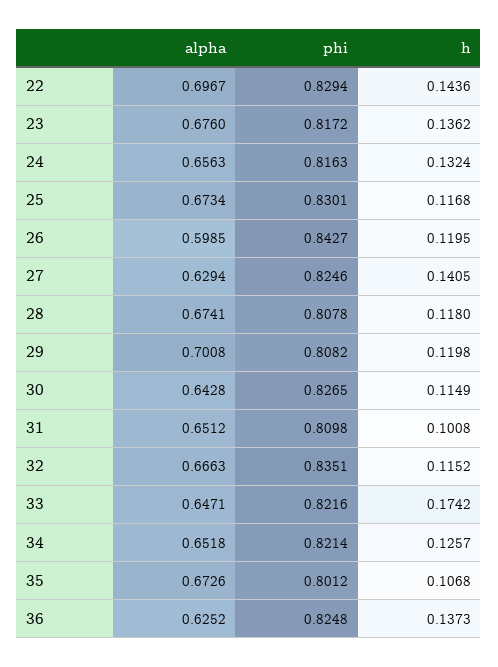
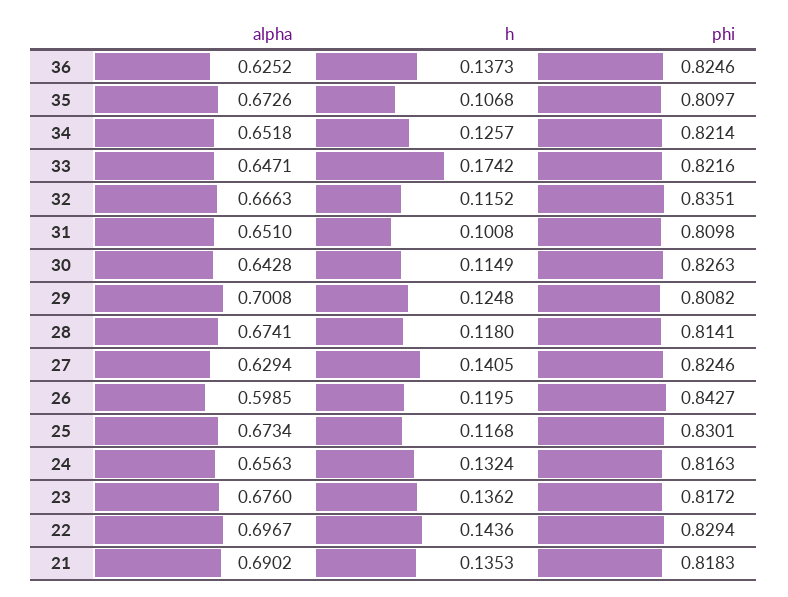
phi, 28: 0.8078 -> 0.8141
h, 29: 0.1198 -> 0.1248
phi, 30: 0.8265 -> 0.8263
alpha, 31: 0.6512 -> 0.651
phi, 35: 0.8012 -> 0.8097
phi, 36: 0.8248 -> 0.8246
alpha, 21: none -> 0.6902
h, 21: none -> 0.1353
phi, 21: none -> 0.8183

